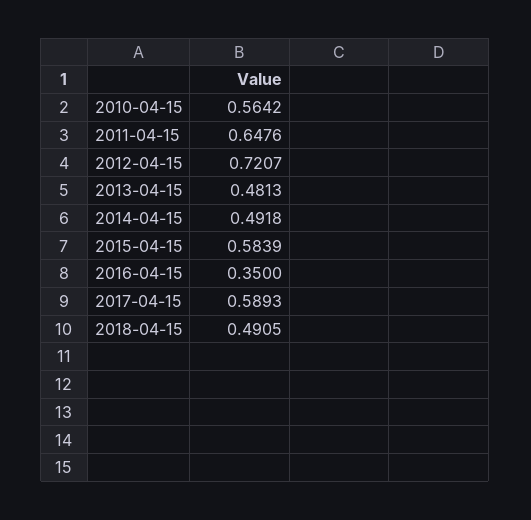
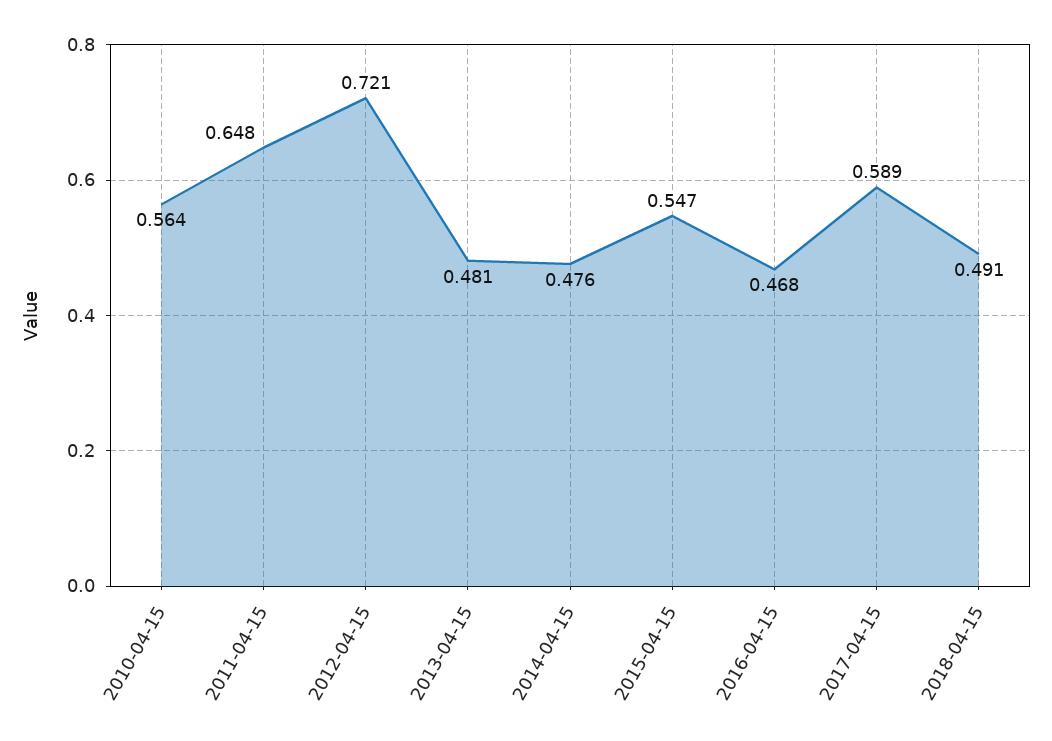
2014-04-15: 0.4918 -> 0.476
2015-04-15: 0.5839 -> 0.547
2016-04-15: 0.35 -> 0.468

